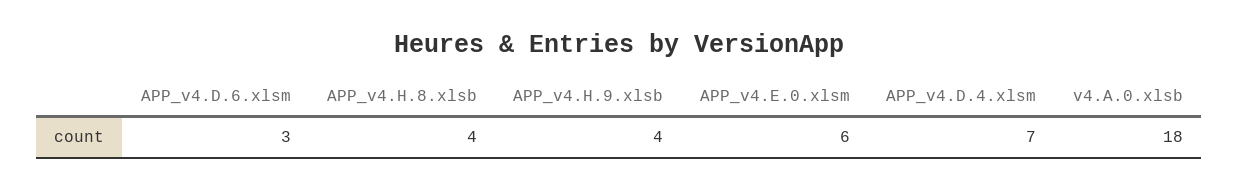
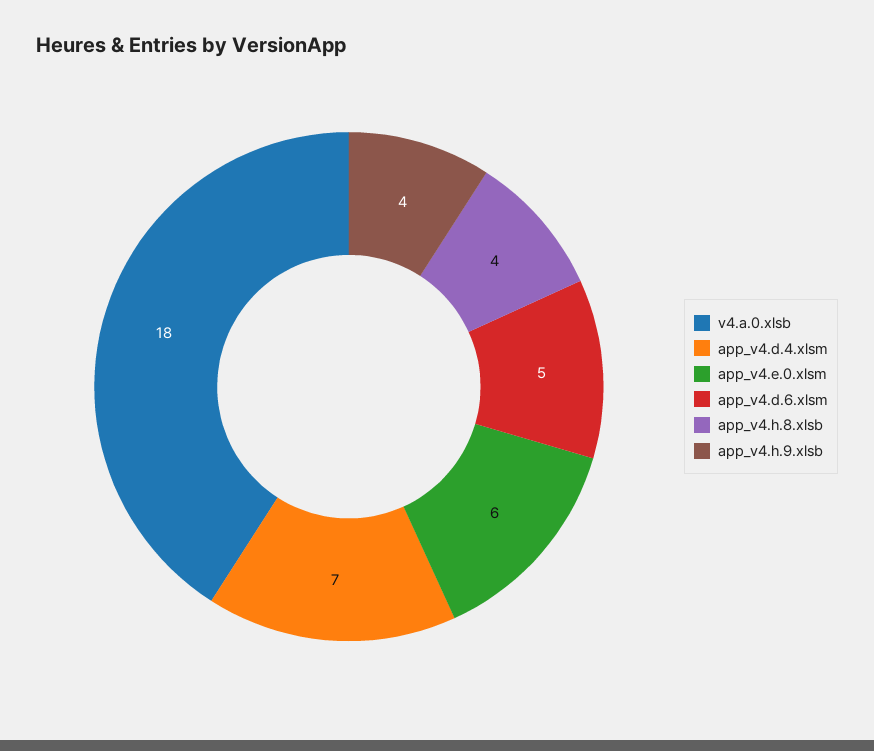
APP_v4.D.6.xlsm: 3 -> 5

